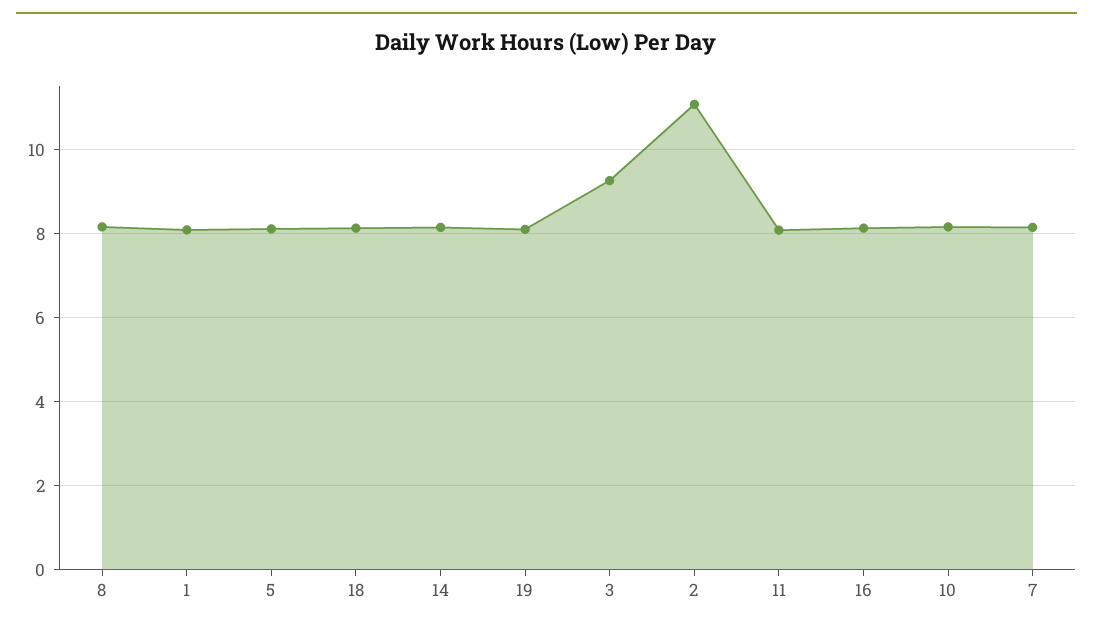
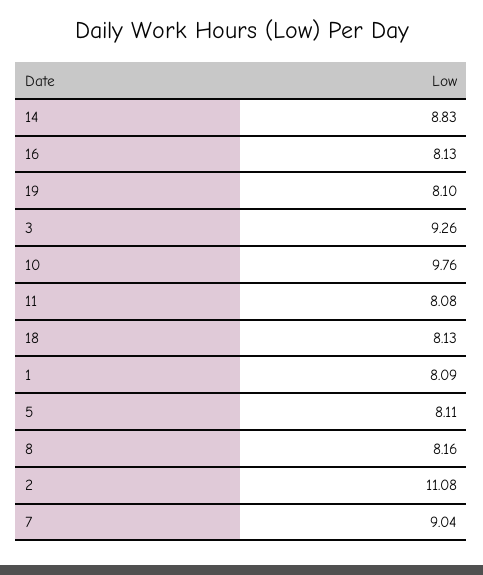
14: 8.2 -> 8.83
10: 8.2 -> 9.76
7: 8.2 -> 9.04

